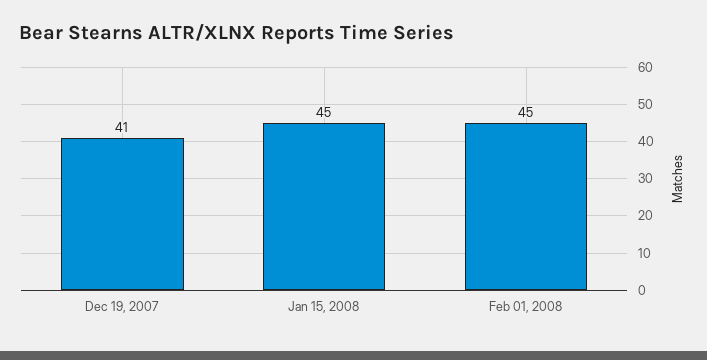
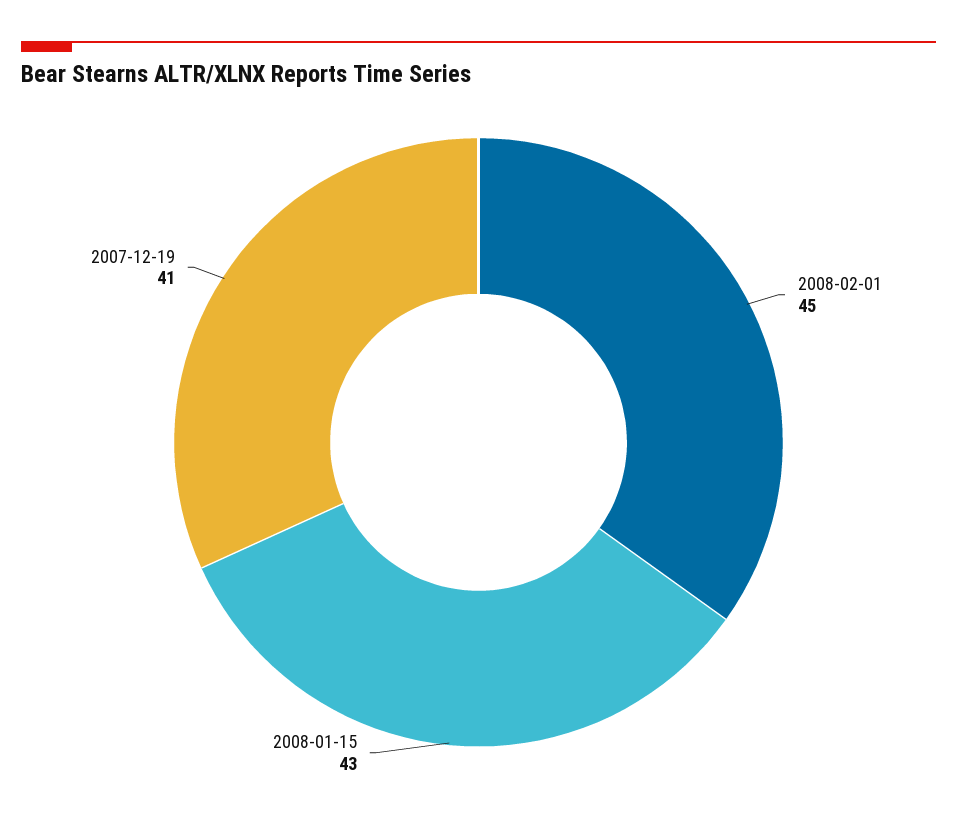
Jan 15, 2008: 45 -> 43

